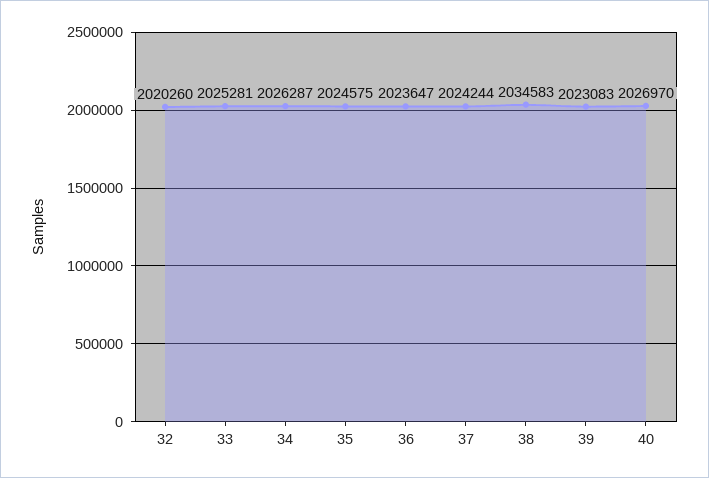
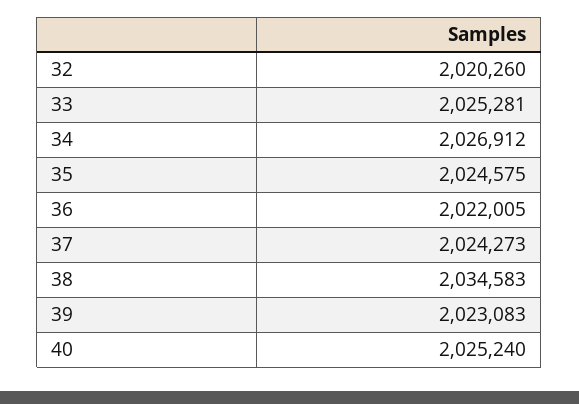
34: 2026287 -> 2026912
36: 2023647 -> 2022005
37: 2024244 -> 2024273
40: 2026970 -> 2025240

